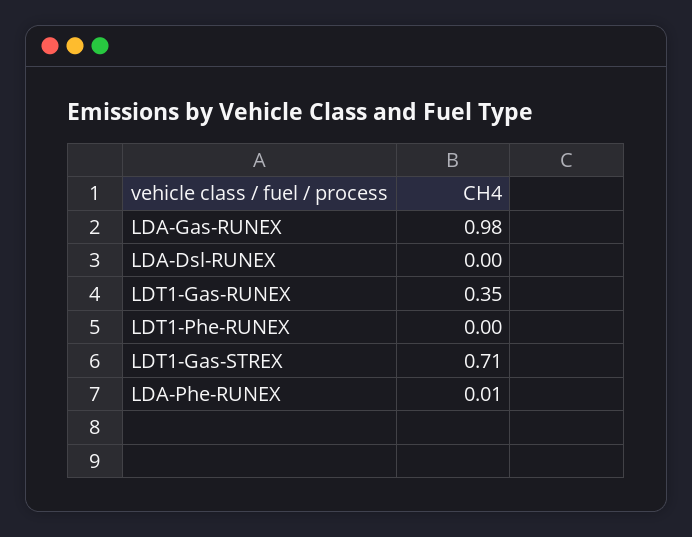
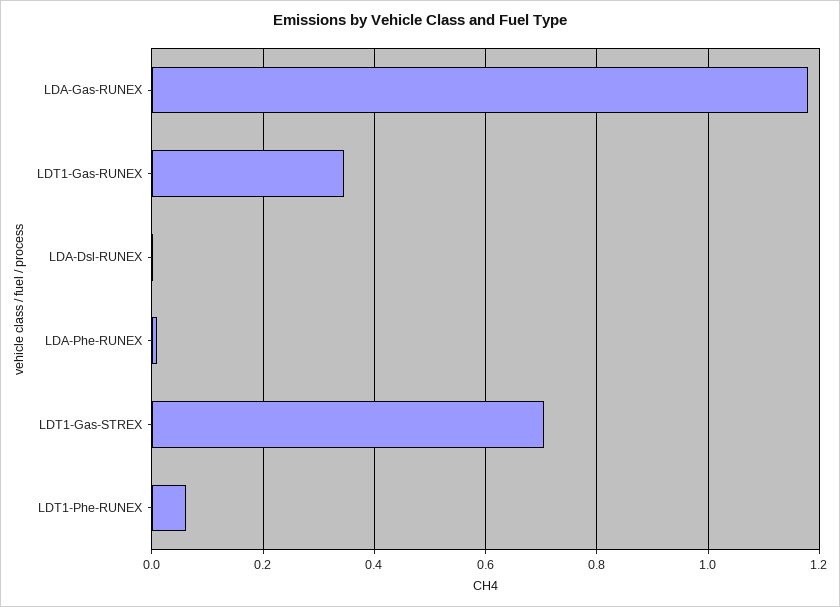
LDA-Gas-RUNEX: 0.98 -> 1.18
LDT1-Phe-RUNEX: 0 -> 0.06

